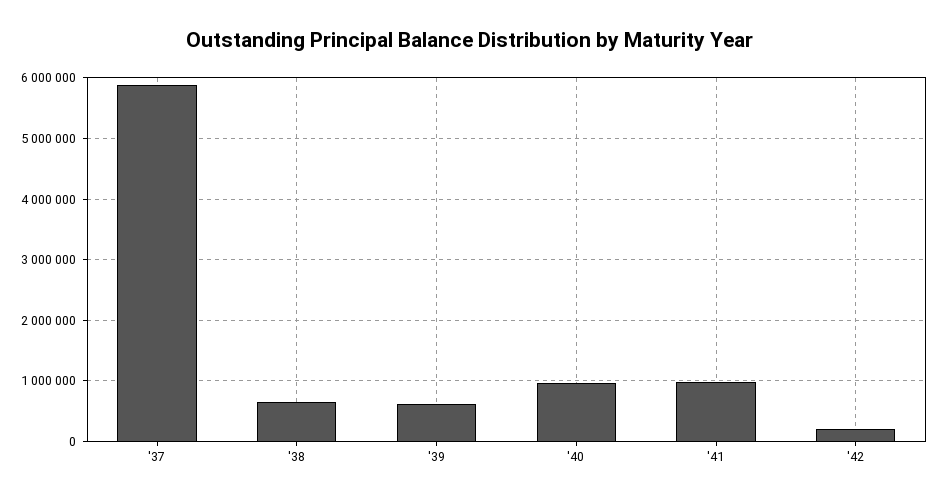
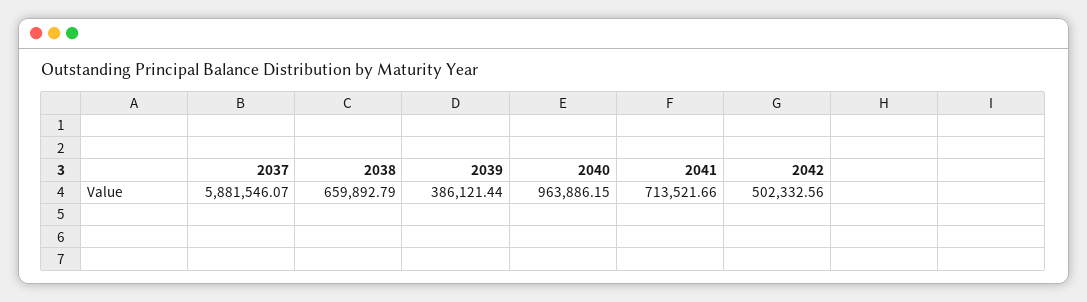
'39: 600000 -> 386121.44
'41: 1000000 -> 713521.66
'42: 200000 -> 502332.56

